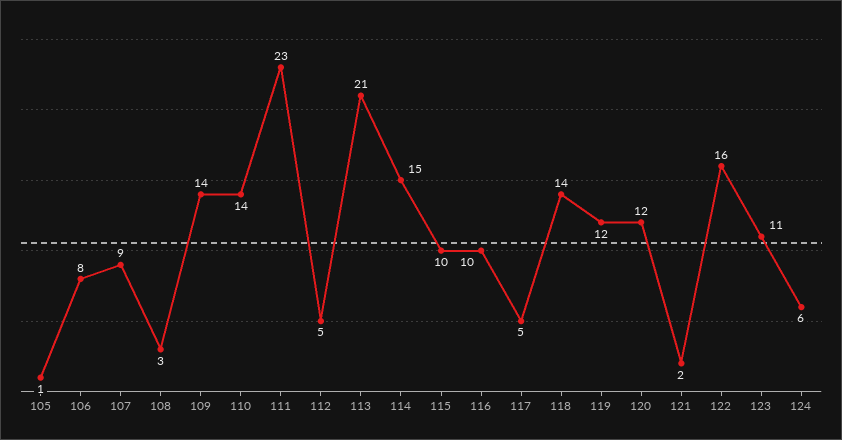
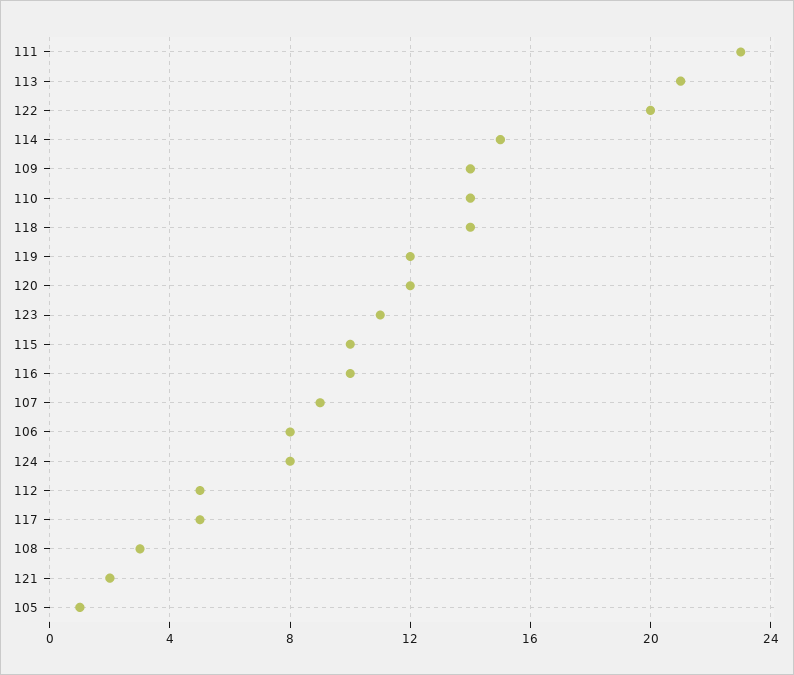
122: 16 -> 20
124: 6 -> 8

